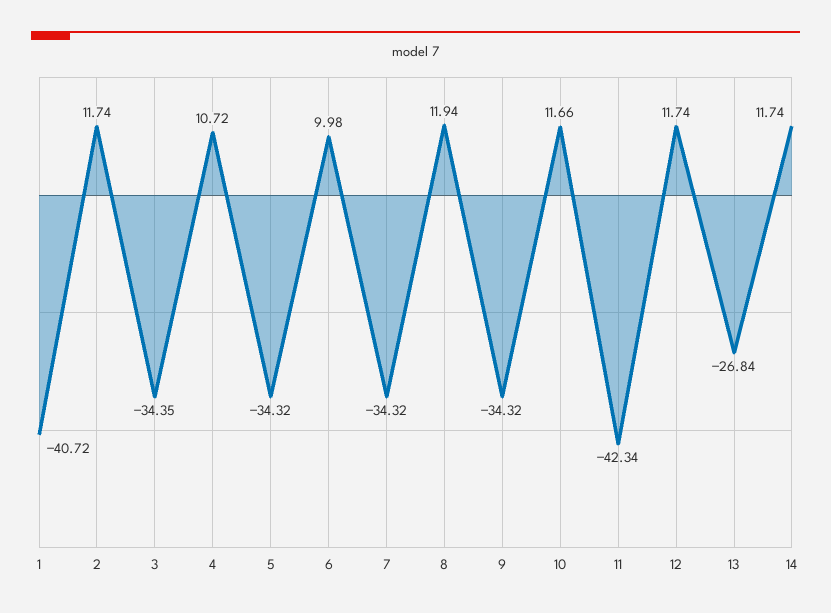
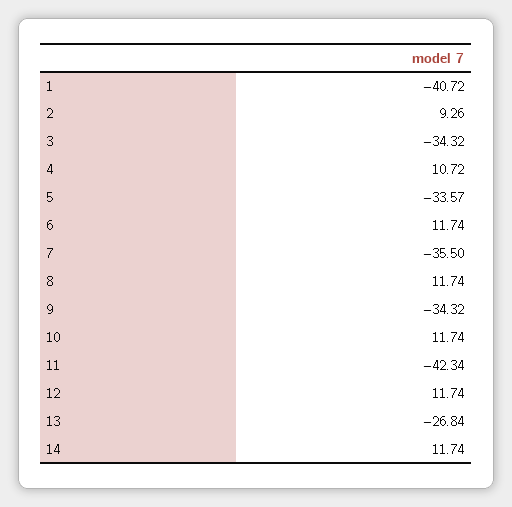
2: 11.74 -> 9.26
3: -34.35 -> -34.32
5: -34.32 -> -33.57
6: 9.98 -> 11.74
7: -34.32 -> -35.5
8: 11.94 -> 11.74
10: 11.66 -> 11.74

